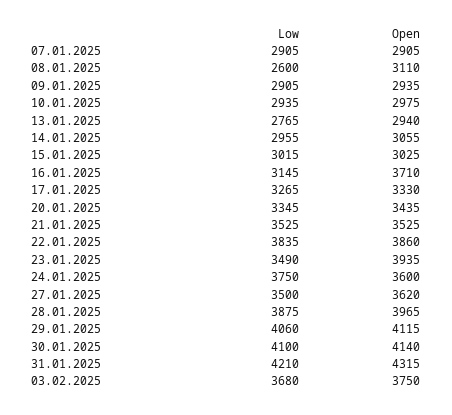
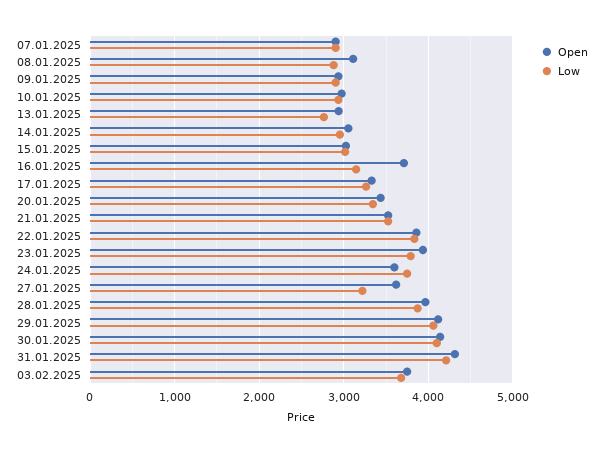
Low, 08.01.2025: 2600 -> 2900
Low, 23.01.2025: 3490 -> 3800
Low, 27.01.2025: 3500 -> 3200

